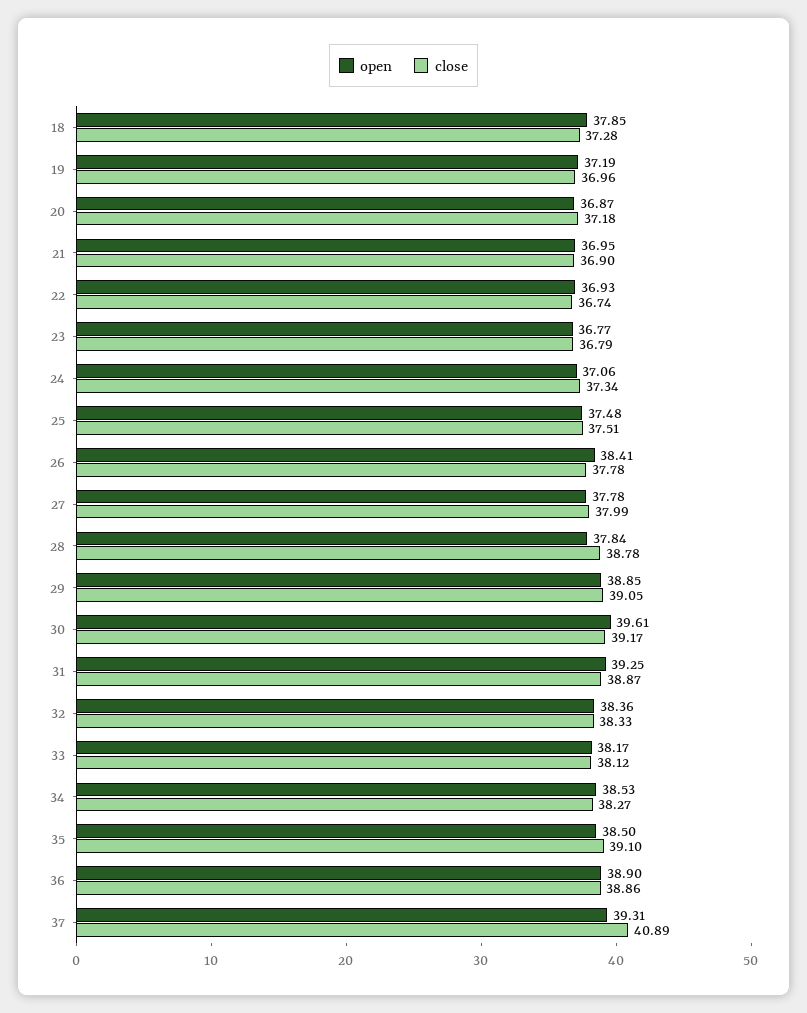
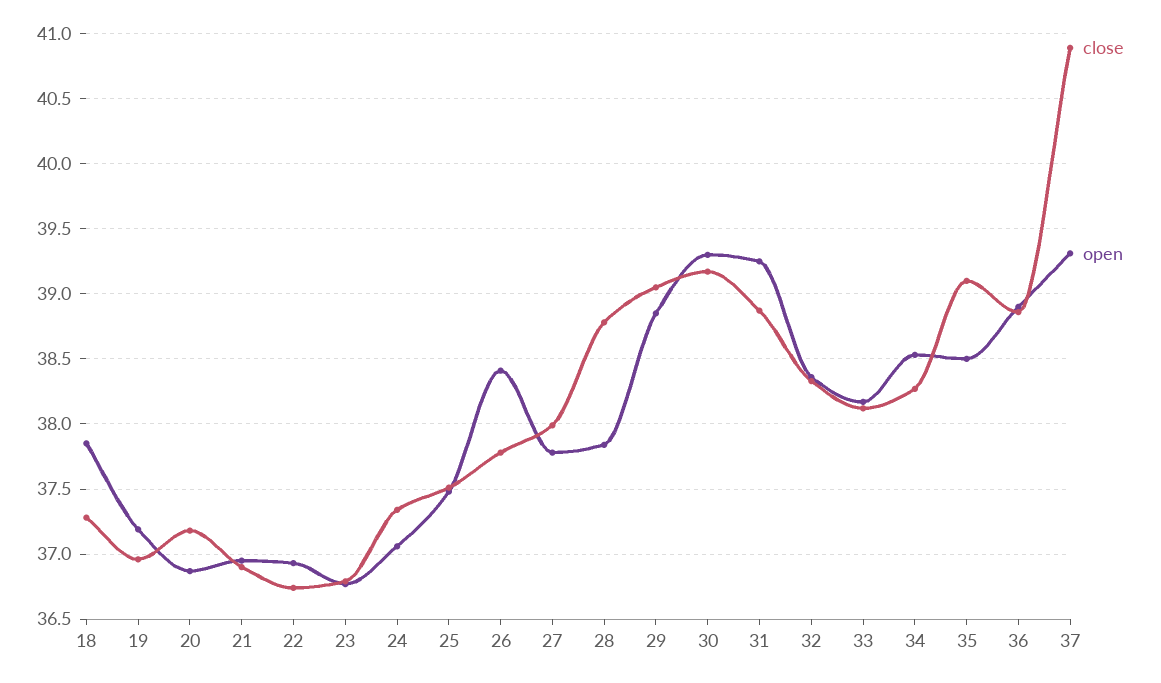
open, 30: 39.61 -> 39.3

